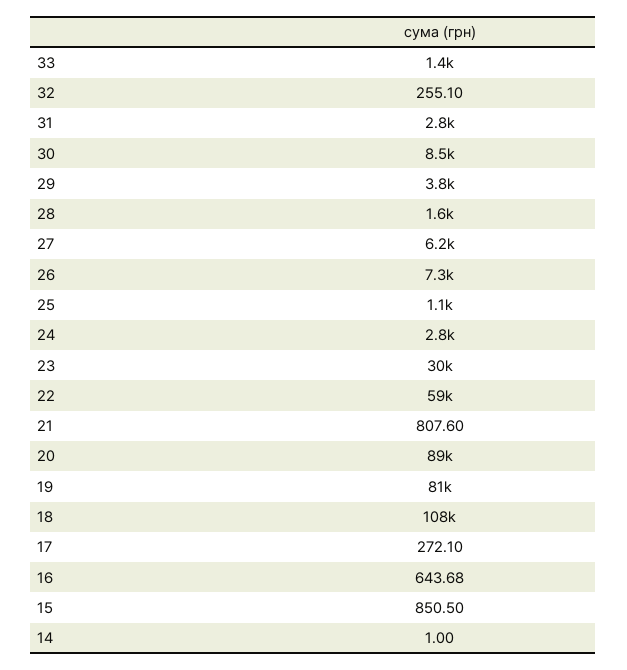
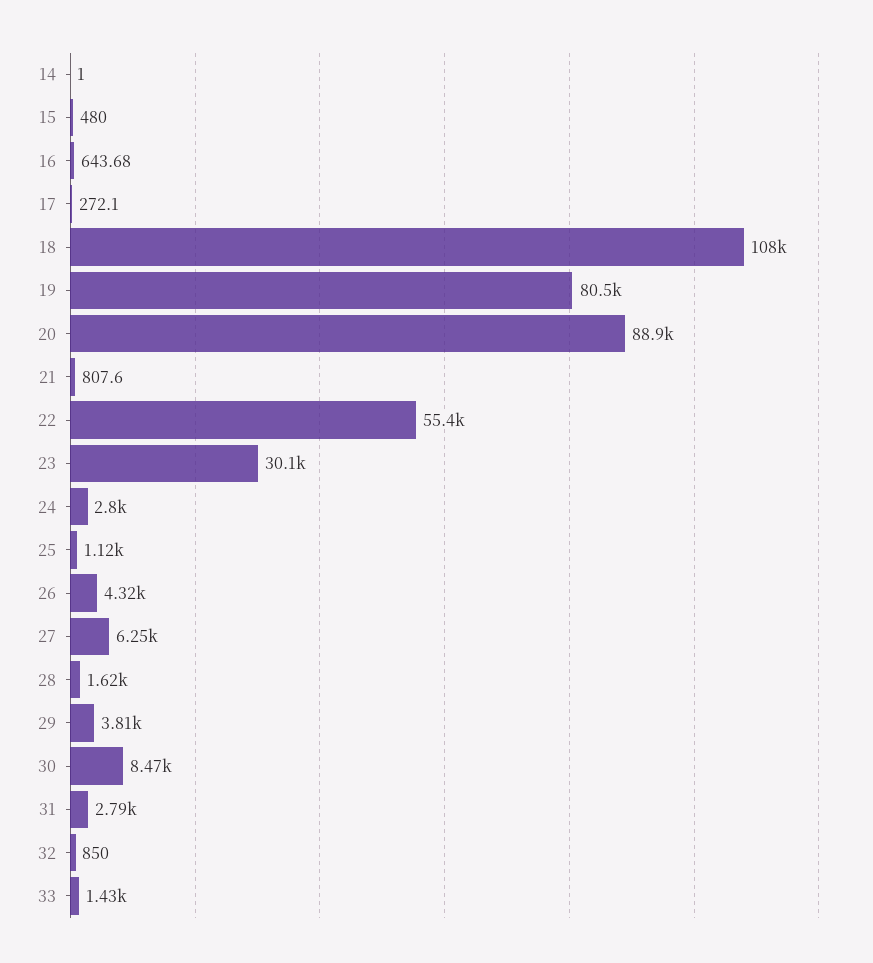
32: 255.1 -> 850
26: 7300 -> 4320
22: 59000 -> 55400
15: 850.5 -> 480

